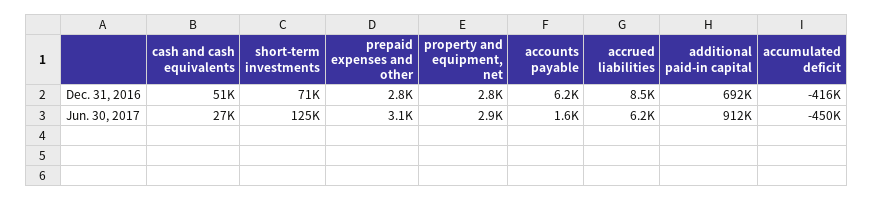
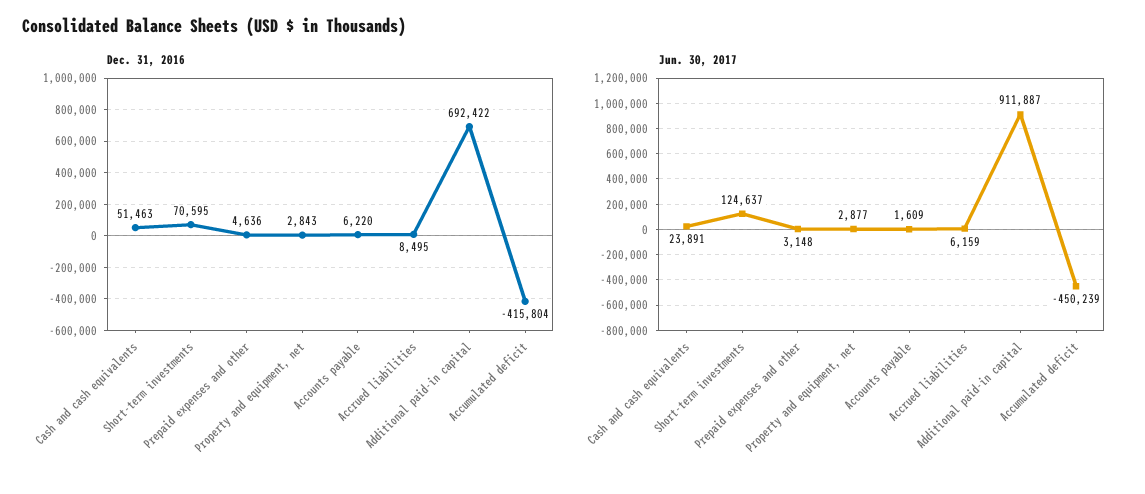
Dec. 31, 2016, prepaid expenses and other: 2800 -> 4636
Jun. 30, 2017, cash and cash equivalents: 27000 -> 23891

